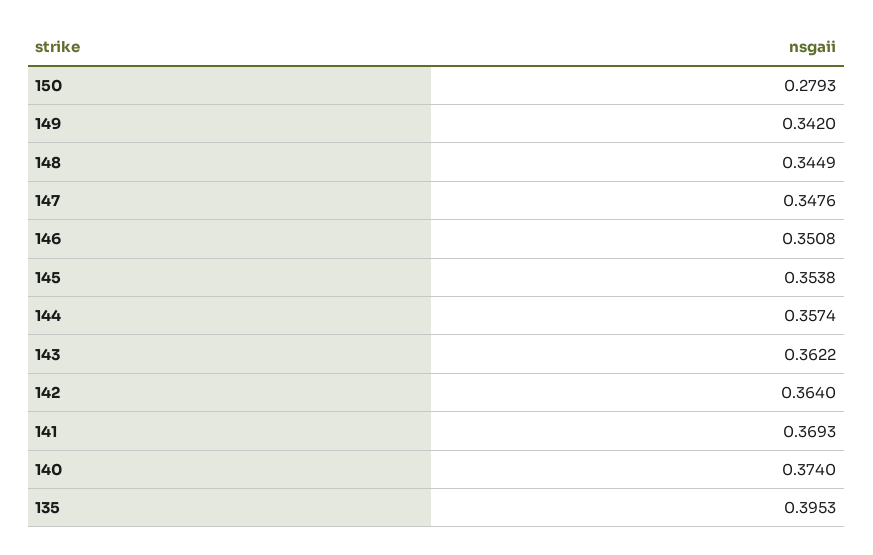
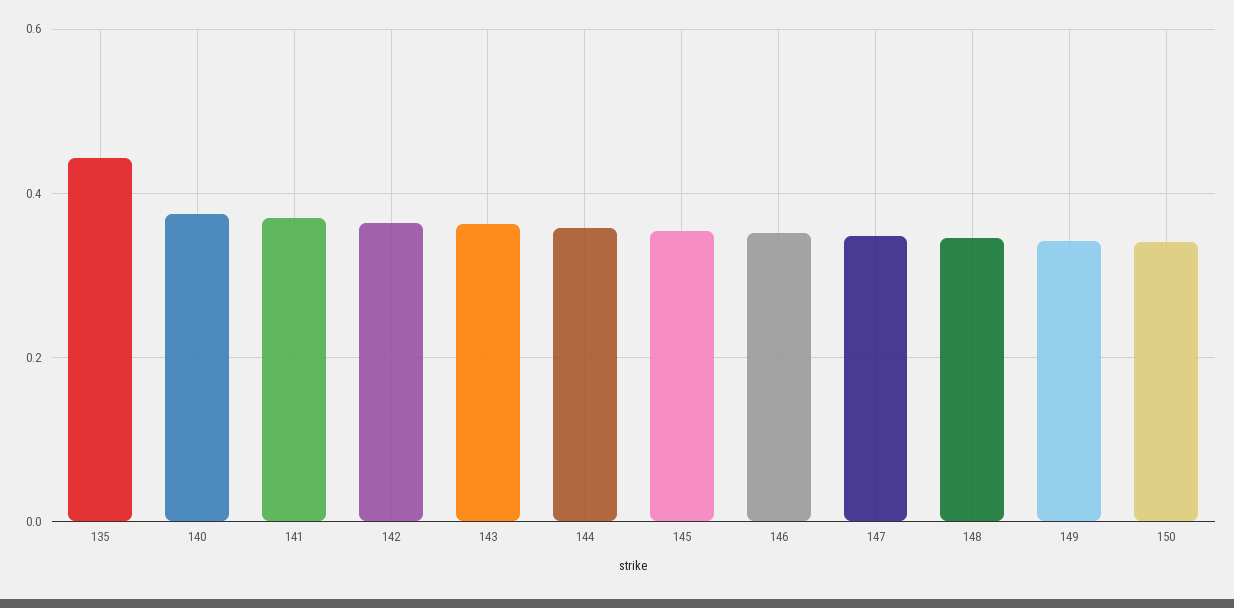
150: 0.2793 -> 0.34
135: 0.3953 -> 0.44

